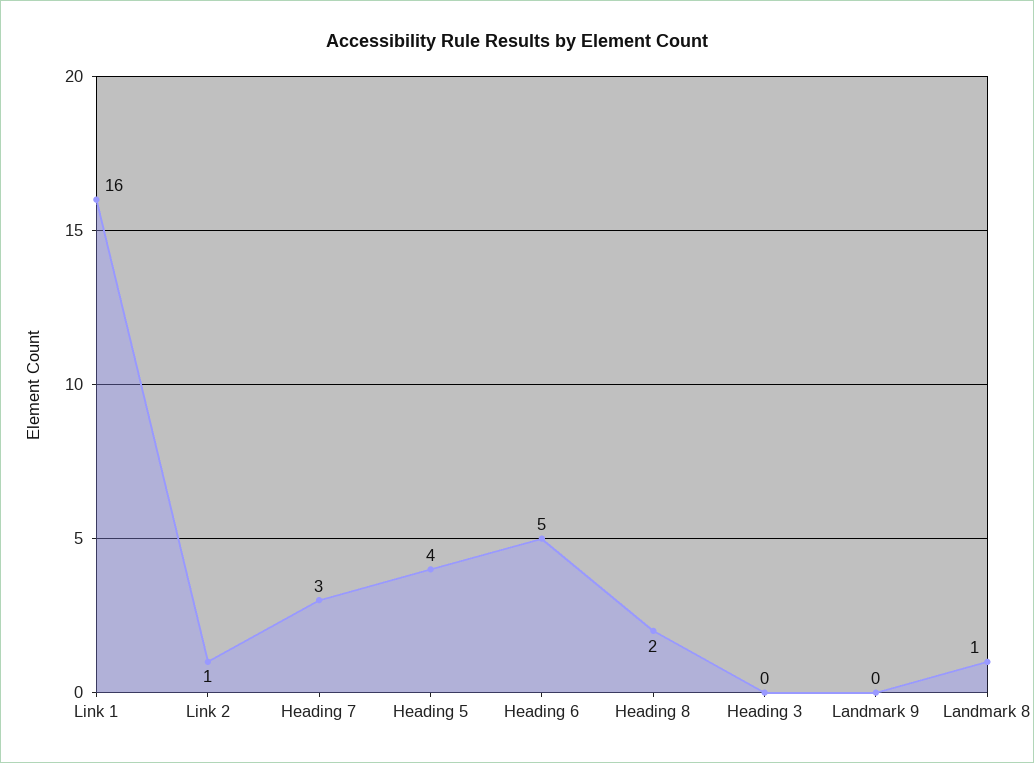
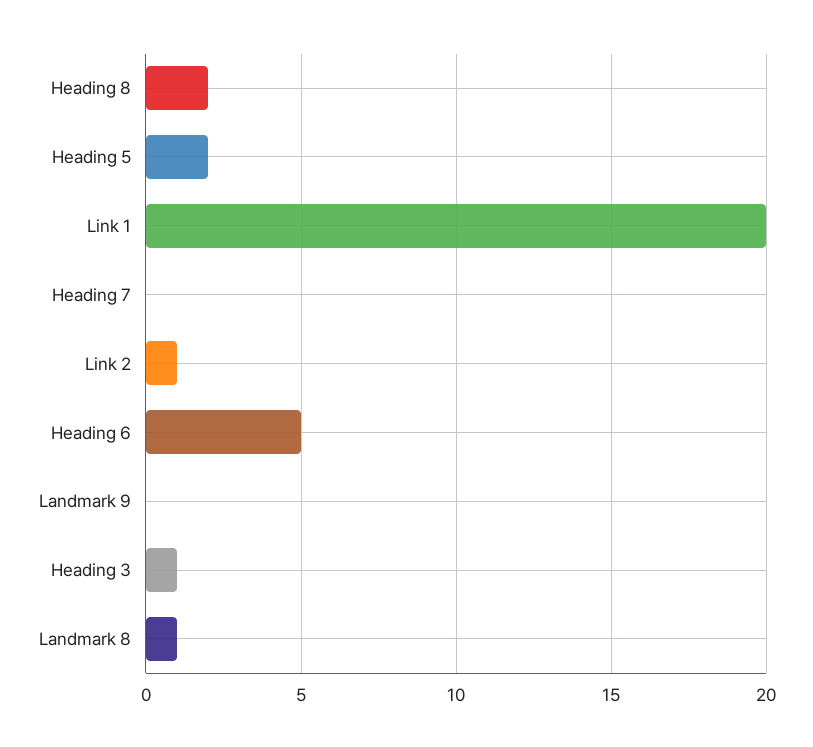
Link 1: 16 -> 20
Heading 7: 3 -> 0
Heading 5: 4 -> 2
Heading 3: 0 -> 1

